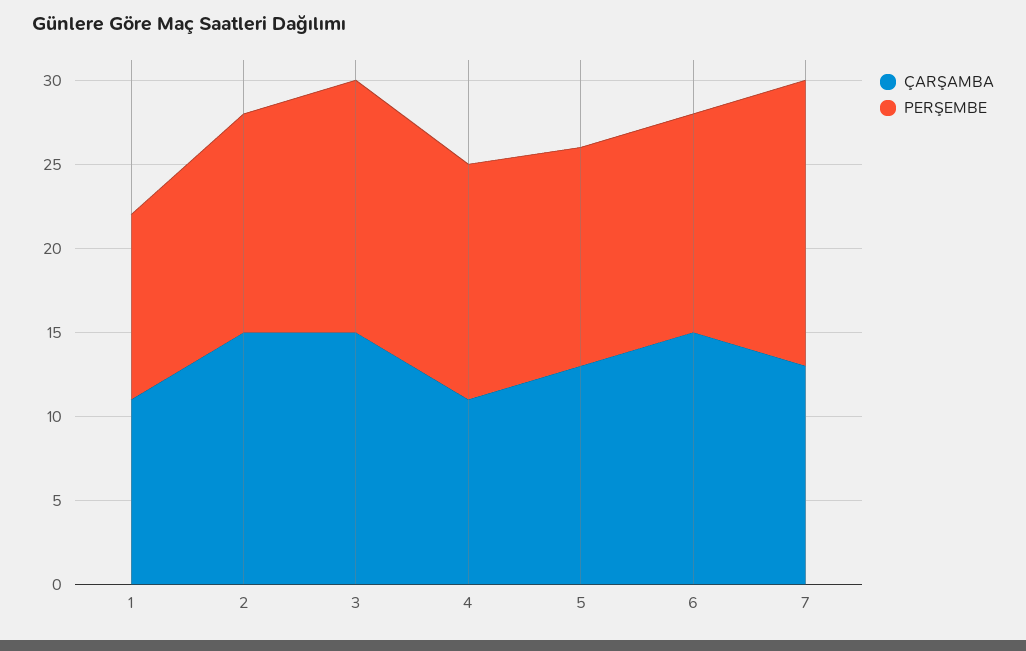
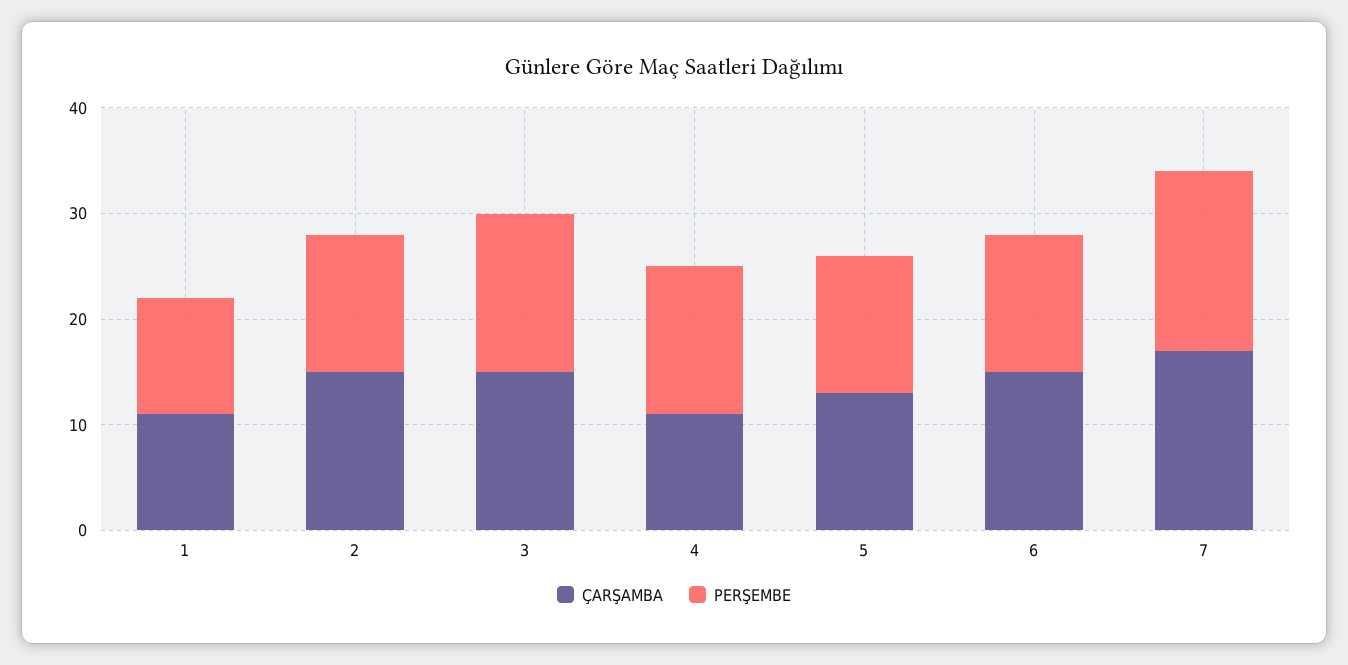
ÇARŞAMBA, 7: 13 -> 17

